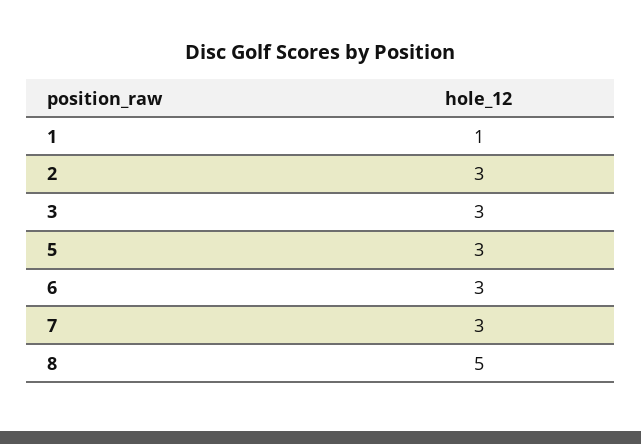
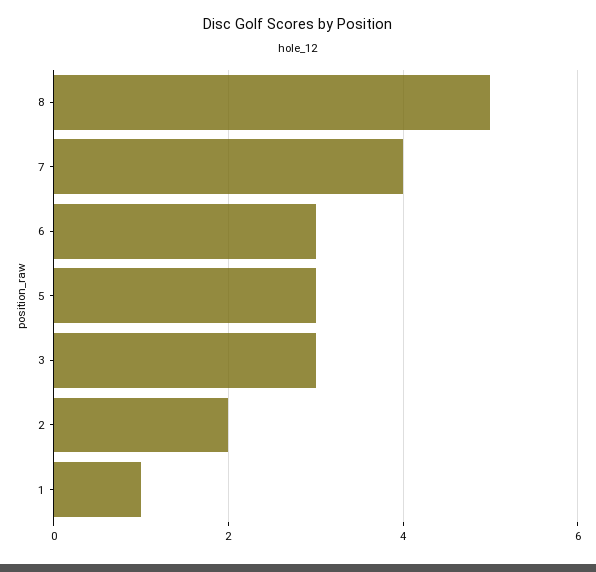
2: 3 -> 2
7: 3 -> 4

